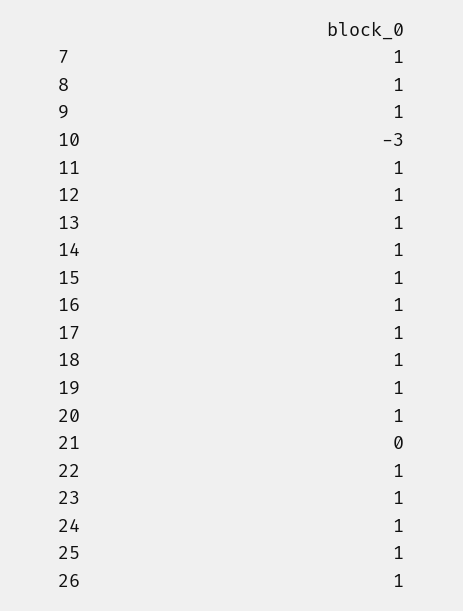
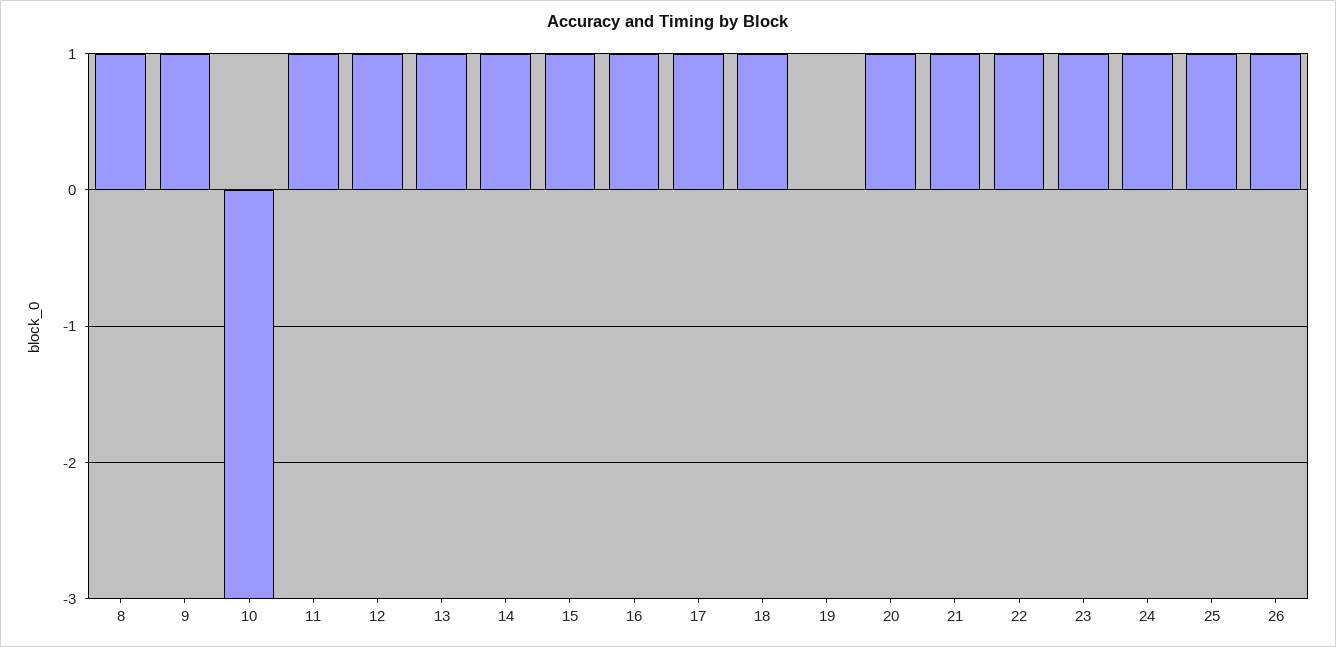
7: 1 -> none
19: 1 -> 0
21: 0 -> 1

